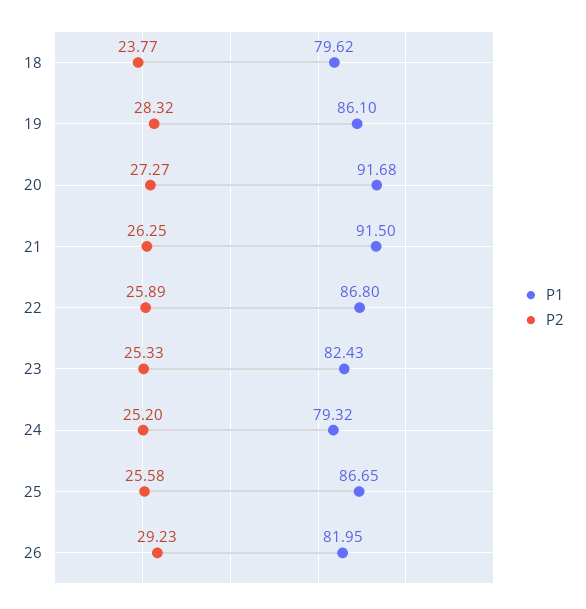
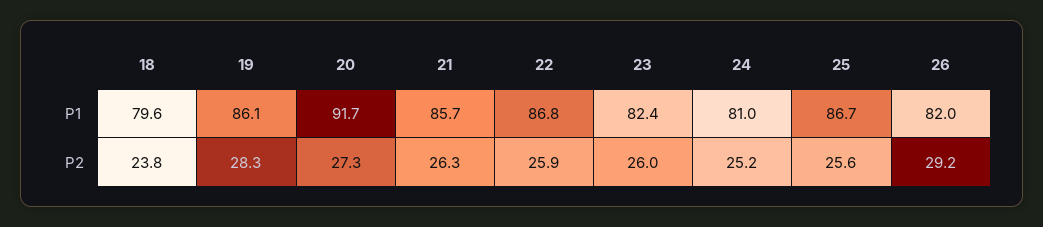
P1, 21: 91.5 -> 85.7
P2, 23: 25.33 -> 26
P1, 24: 79.32 -> 81

